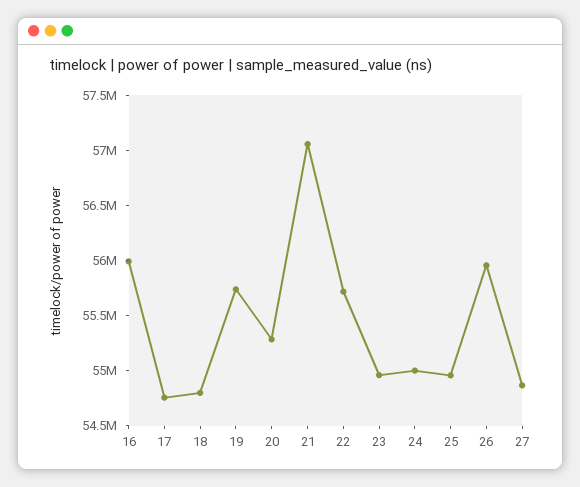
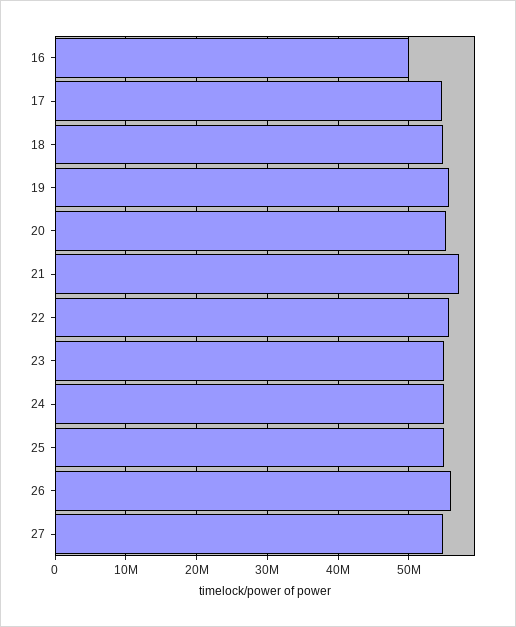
16: 56000000 -> 50000000

